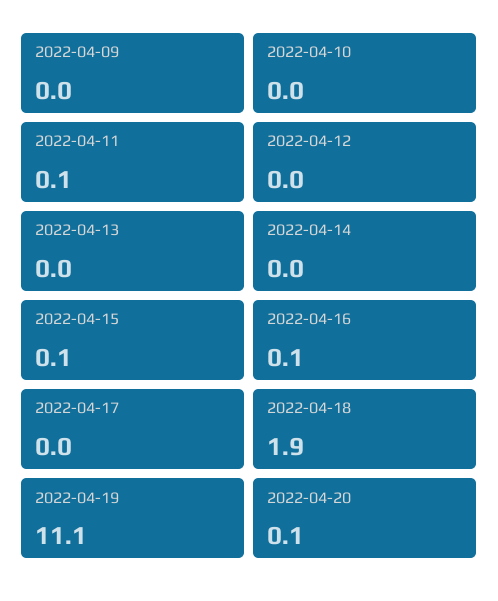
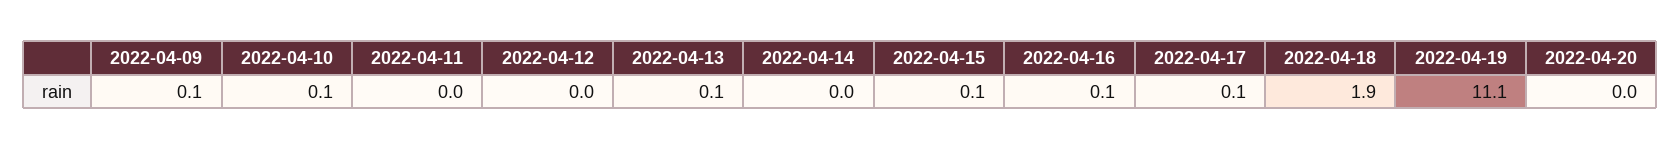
2022-04-09: 0 -> 0.1
2022-04-10: 0 -> 0.1
2022-04-11: 0.1 -> 0
2022-04-13: 0 -> 0.1
2022-04-17: 0 -> 0.1
2022-04-20: 0.1 -> 0

